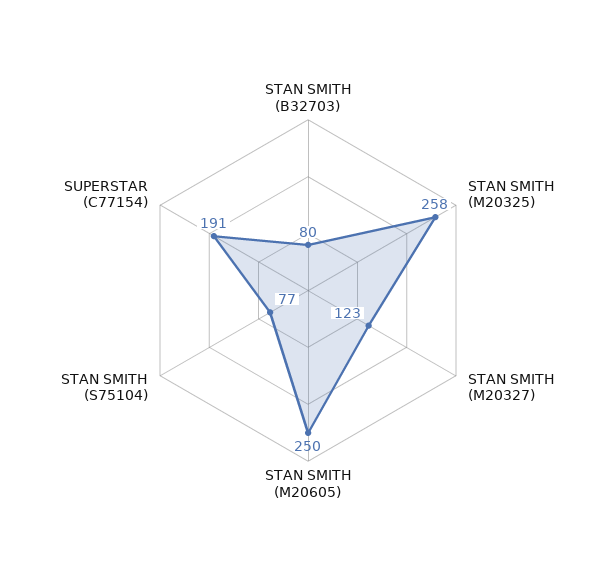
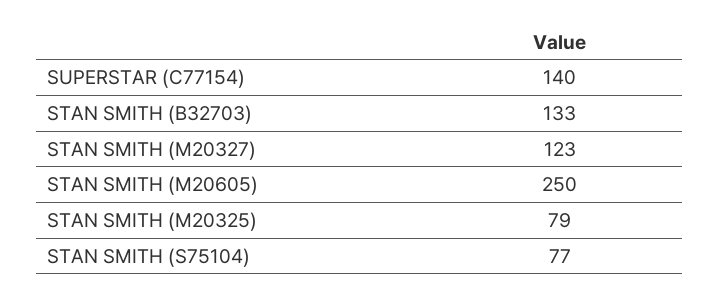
STAN SMITH (B32703): 80 -> 133
STAN SMITH (M20325): 258 -> 79
SUPERSTAR (C77154): 191 -> 140

